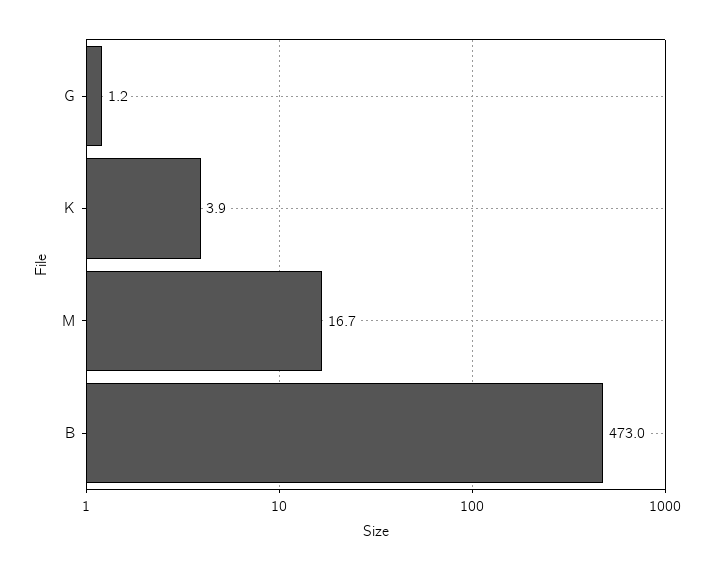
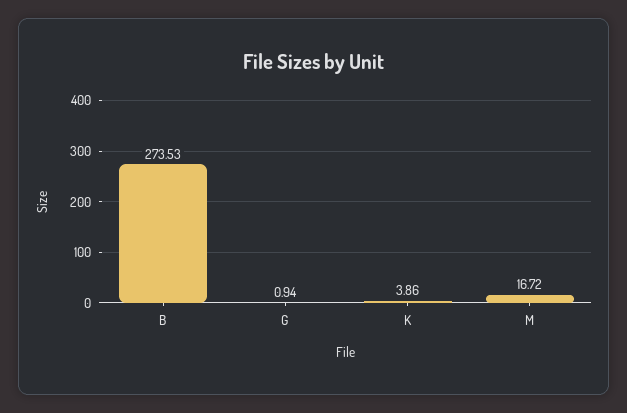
G: 1.2 -> 0.94
B: 473 -> 273.53

